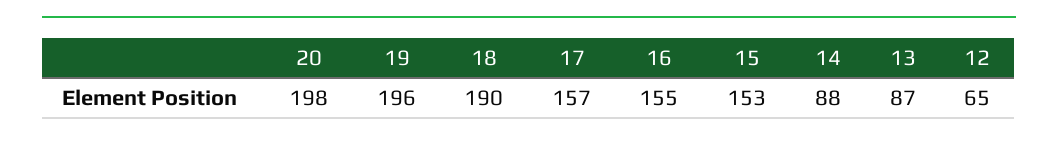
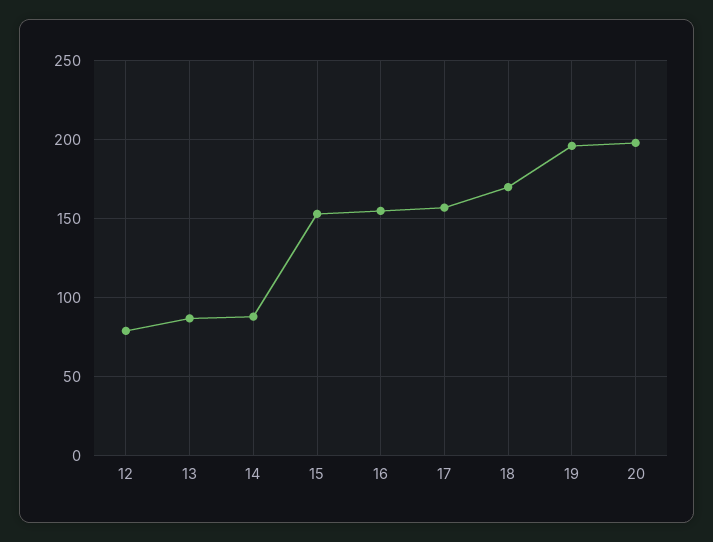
18: 190 -> 170
12: 65 -> 80

